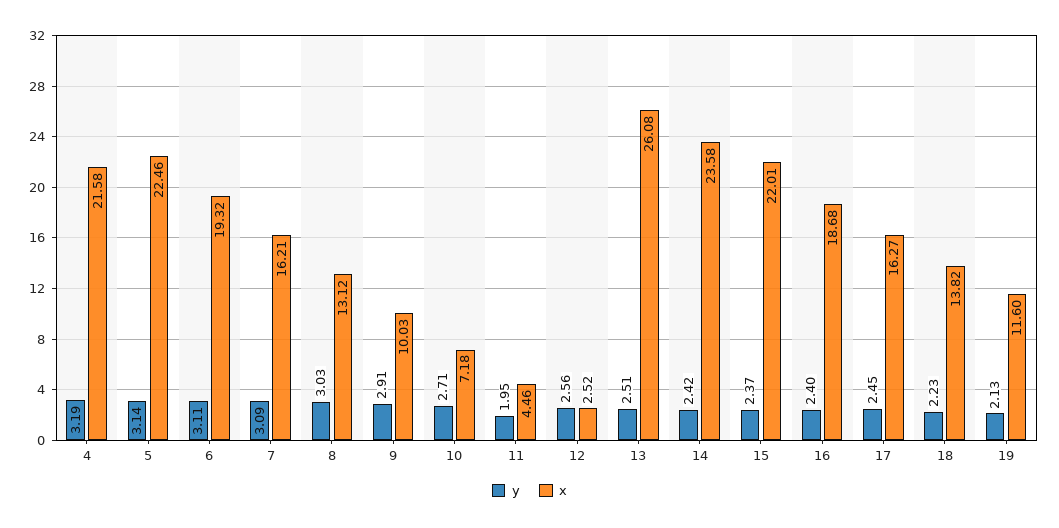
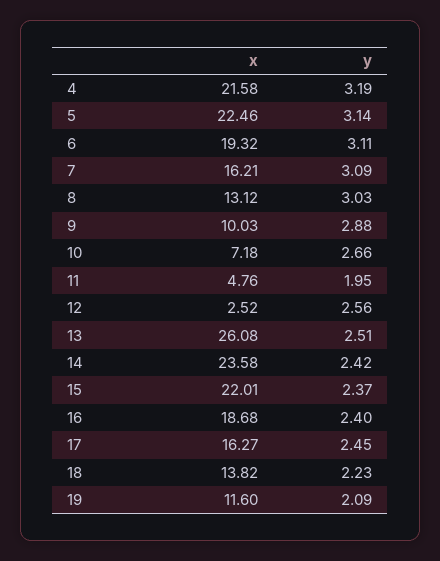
y, 9: 2.91 -> 2.88
y, 10: 2.71 -> 2.66
x, 11: 4.46 -> 4.76
y, 19: 2.13 -> 2.09

